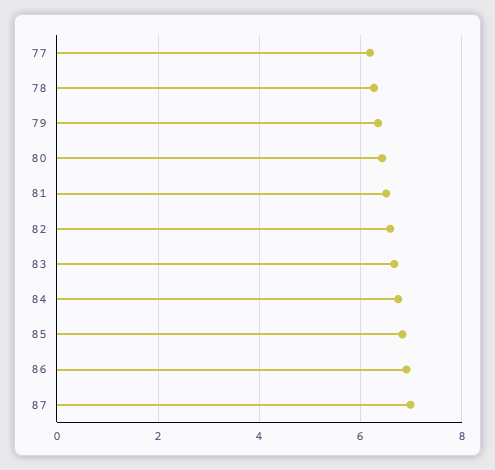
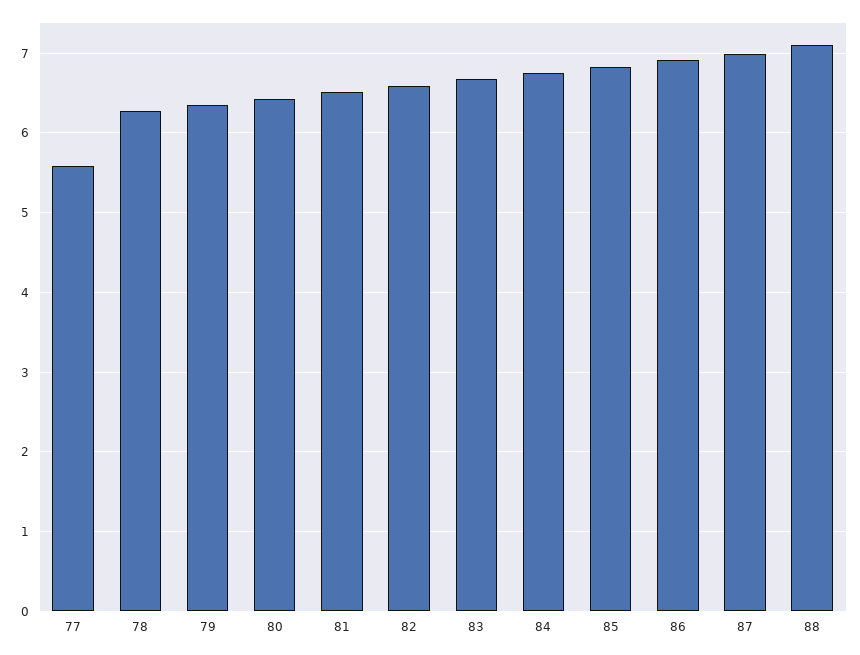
77: 6.2 -> 5.6
88: none -> 7.1

